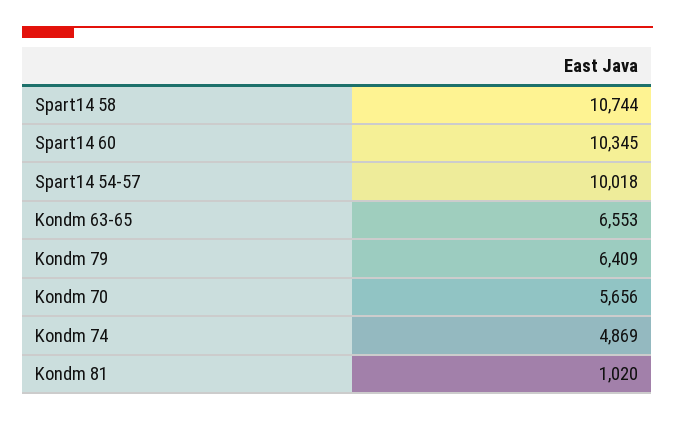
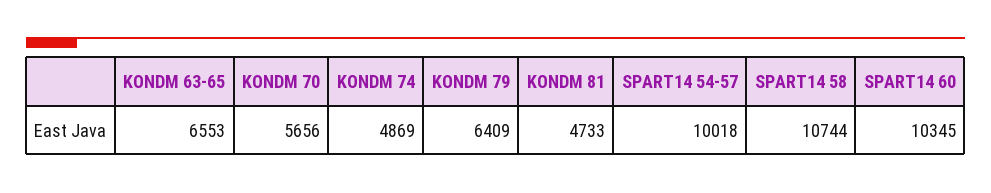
Kondm 81: 1020 -> 4733

